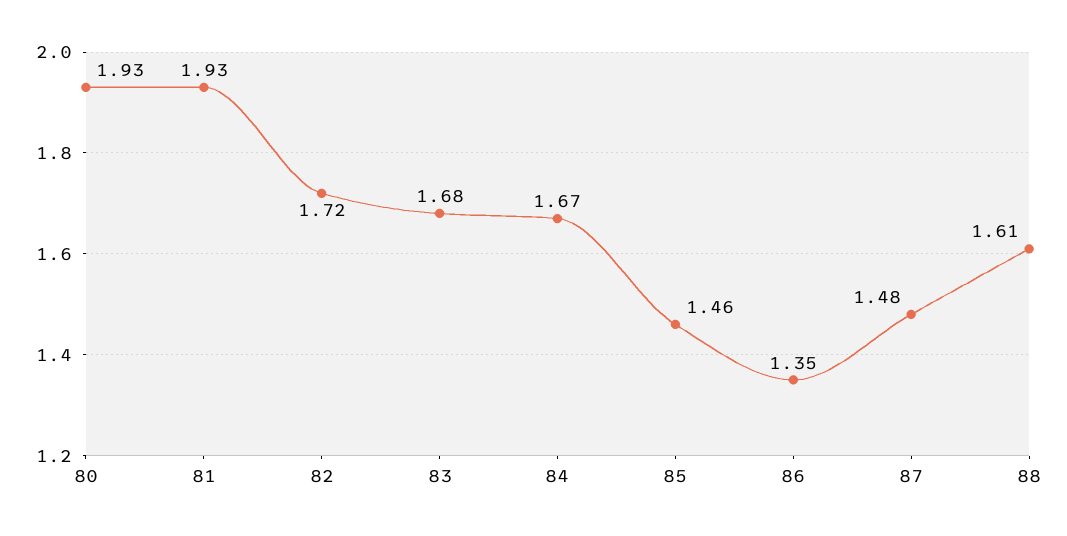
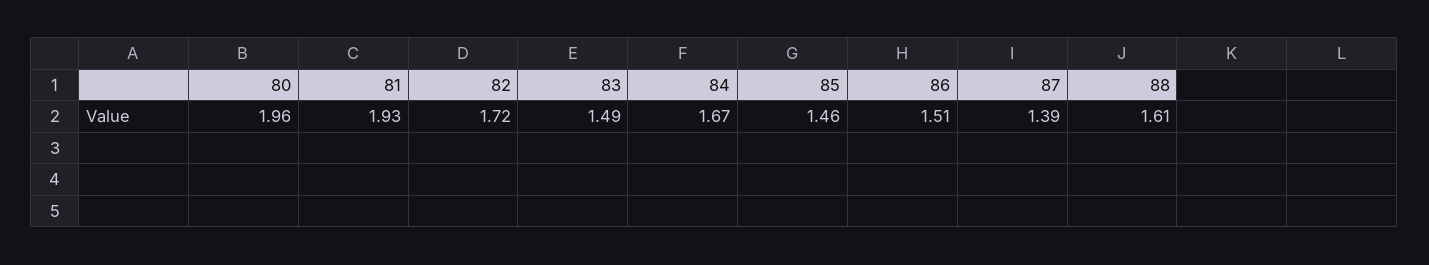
80: 1.93 -> 1.96
83: 1.68 -> 1.49
86: 1.35 -> 1.51
87: 1.48 -> 1.39

